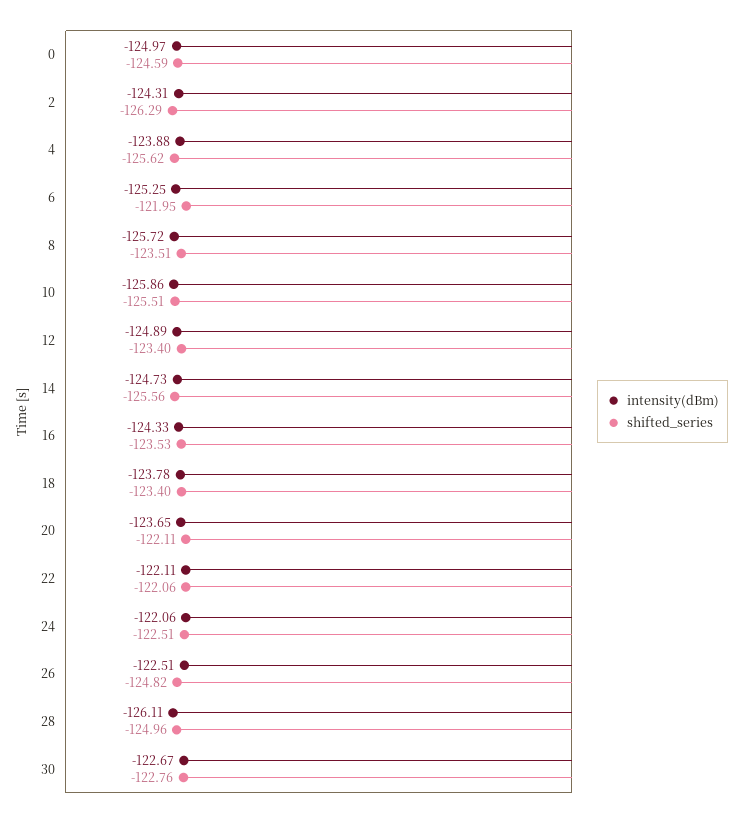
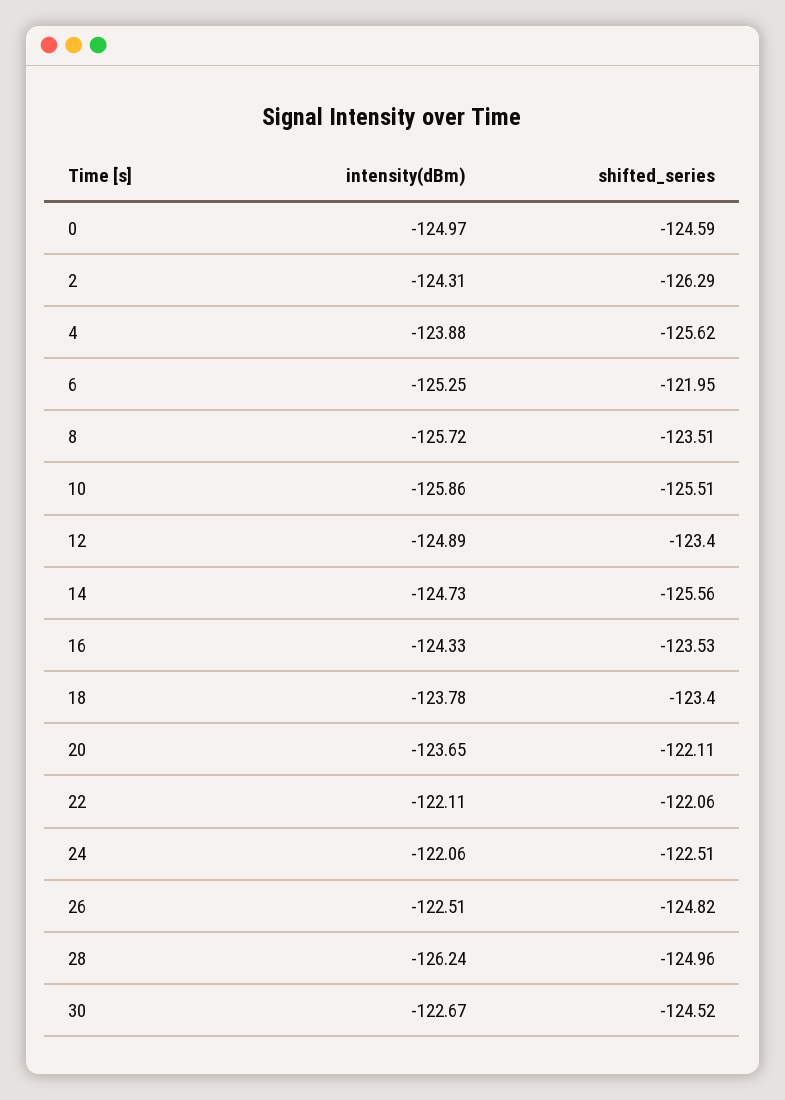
intensity(dBm), 28: -126.11 -> -126.24
shifted_series, 30: -122.76 -> -124.52

